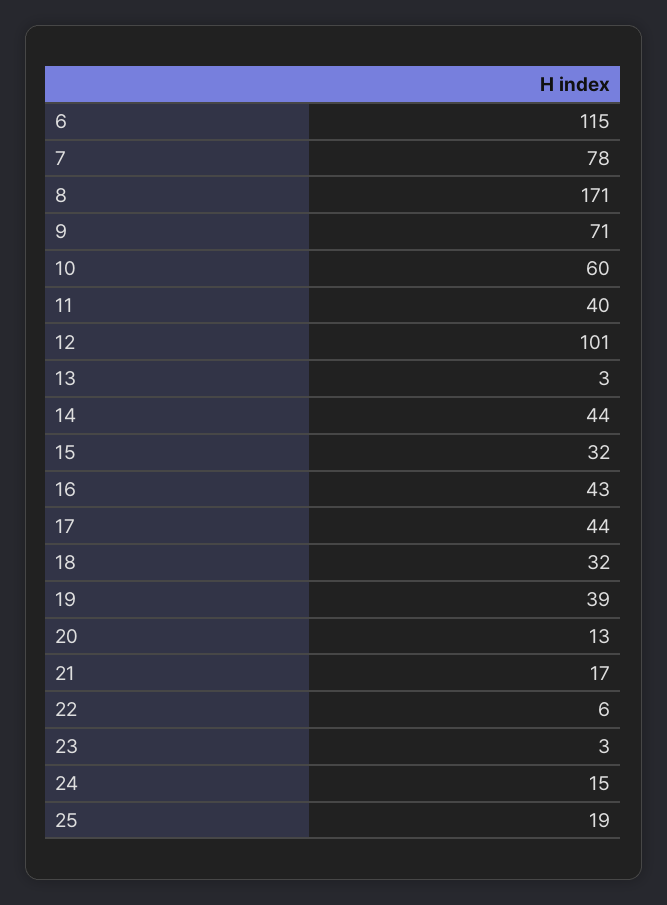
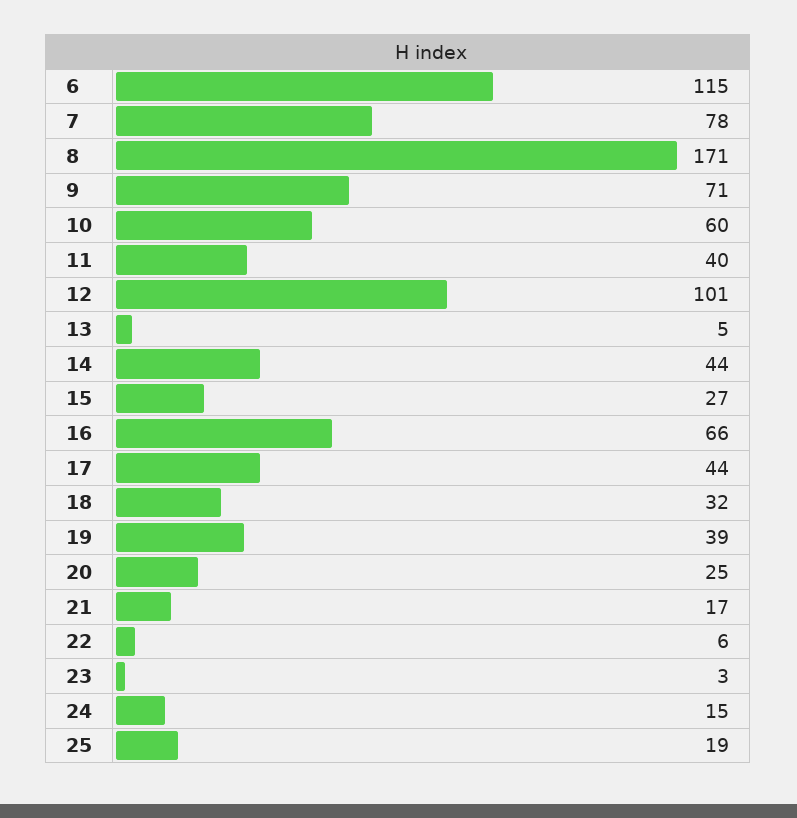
13: 3 -> 5
15: 32 -> 27
16: 43 -> 66
20: 13 -> 25

